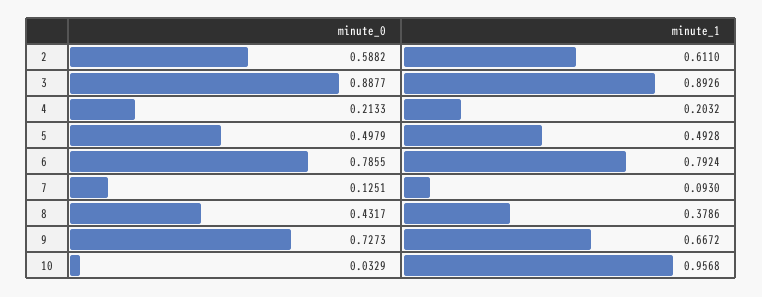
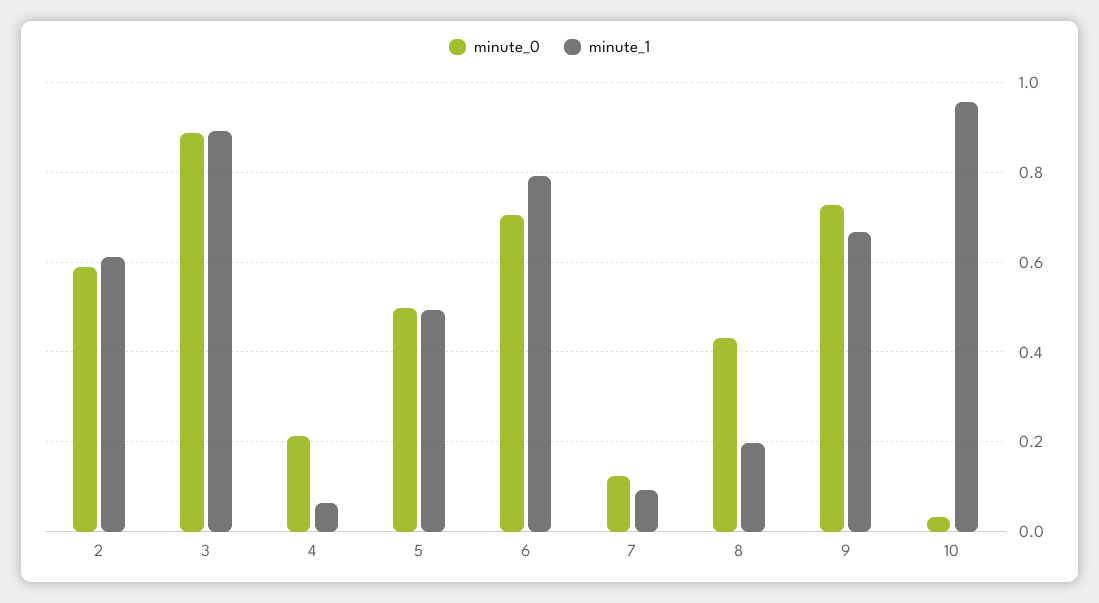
minute_1, 4: 0.2032 -> 0.06
minute_0, 6: 0.7855 -> 0.7
minute_1, 8: 0.3786 -> 0.2

